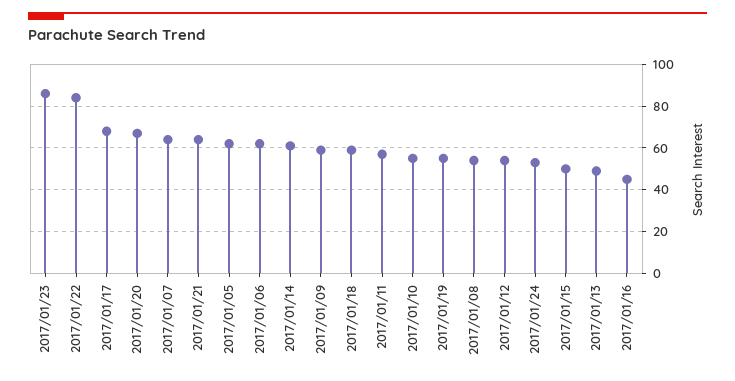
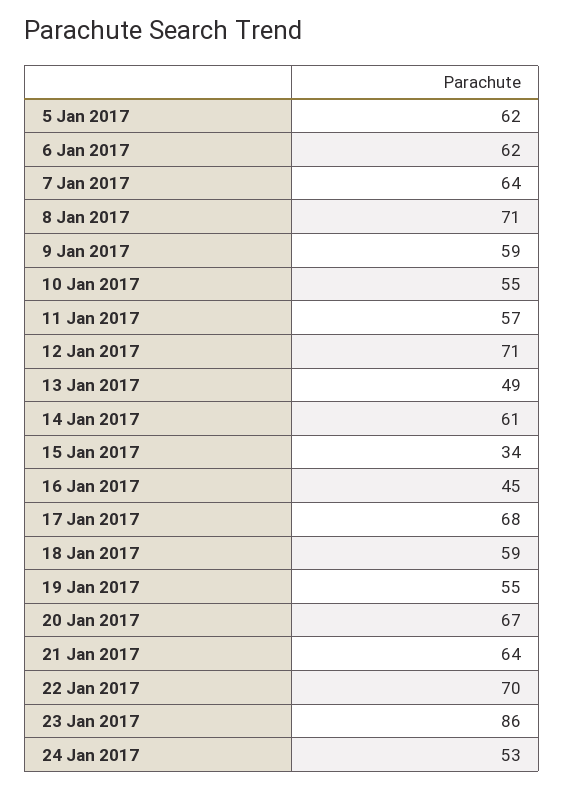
2017/01/22: 85 -> 70
2017/01/08: 55 -> 71
2017/01/12: 55 -> 71
2017/01/15: 50 -> 34

